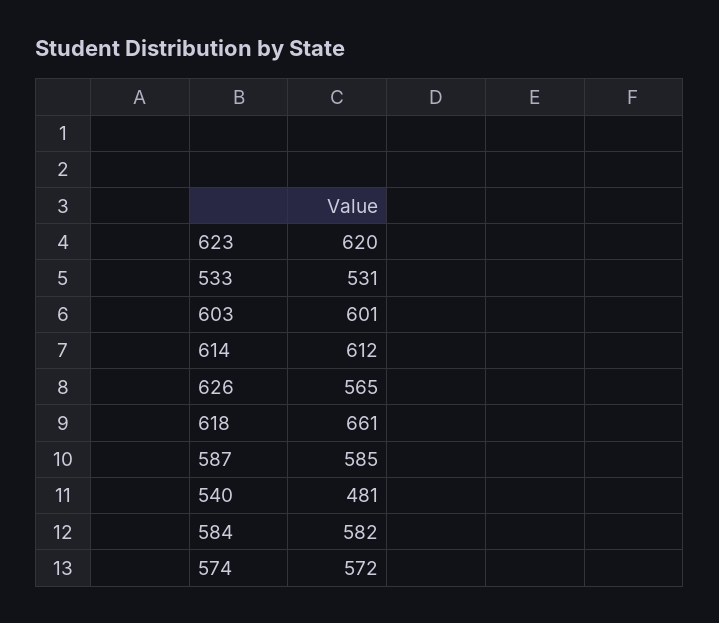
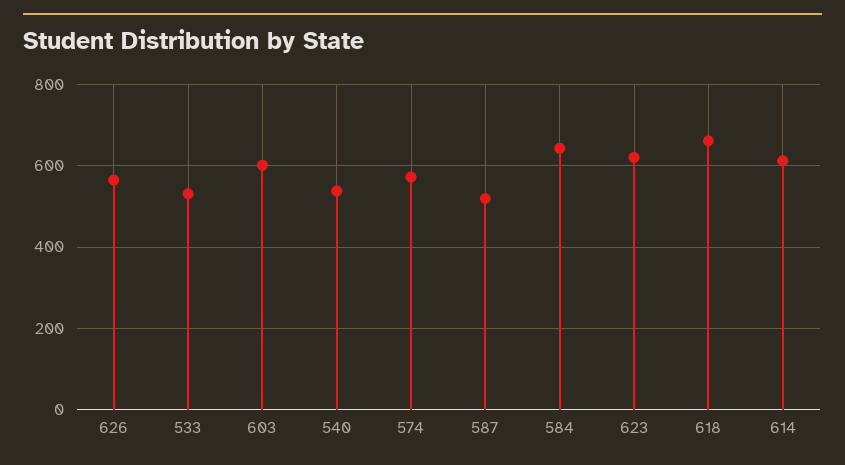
587: 585 -> 520
540: 481 -> 540
584: 582 -> 640

